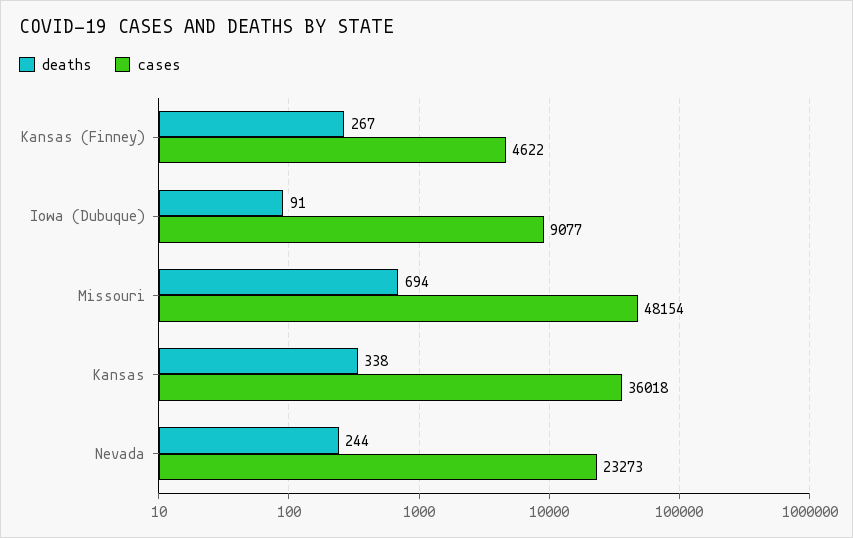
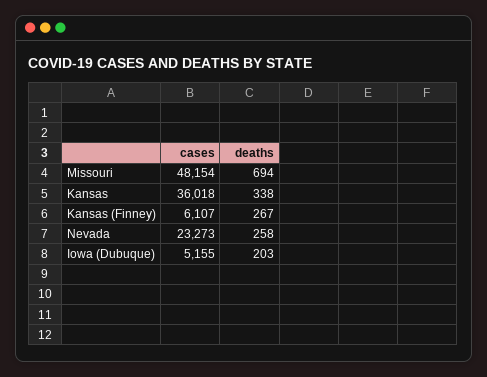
cases, Kansas (Finney): 4622 -> 6107
deaths, Iowa (Dubuque): 91 -> 203
cases, Iowa (Dubuque): 9077 -> 5155
deaths, Nevada: 244 -> 258

